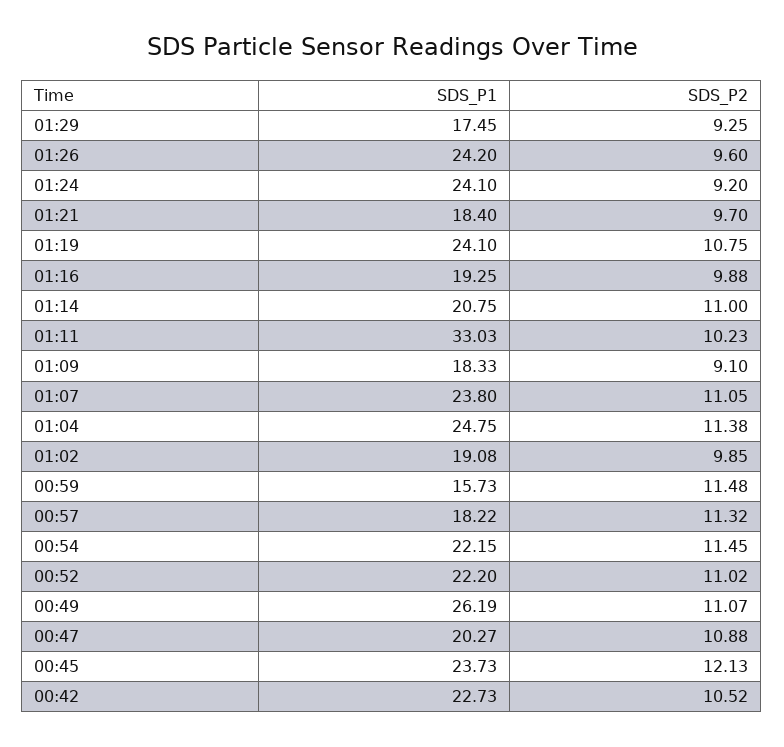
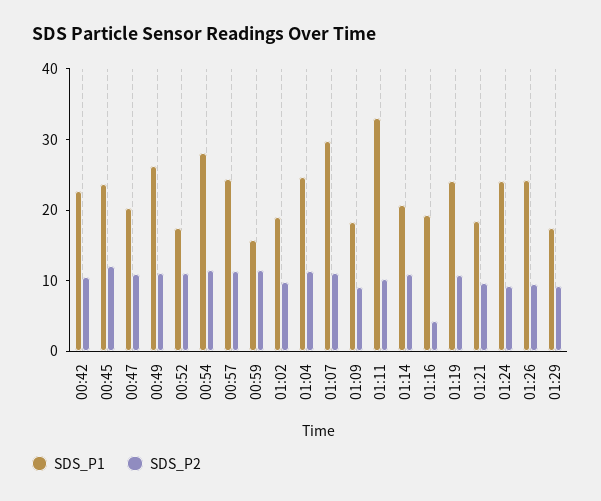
SDS_P2, 01:16: 9.88 -> 4
SDS_P1, 01:07: 23.8 -> 30
SDS_P1, 00:57: 18.22 -> 24
SDS_P1, 00:54: 22.15 -> 28
SDS_P1, 00:52: 22.2 -> 18

